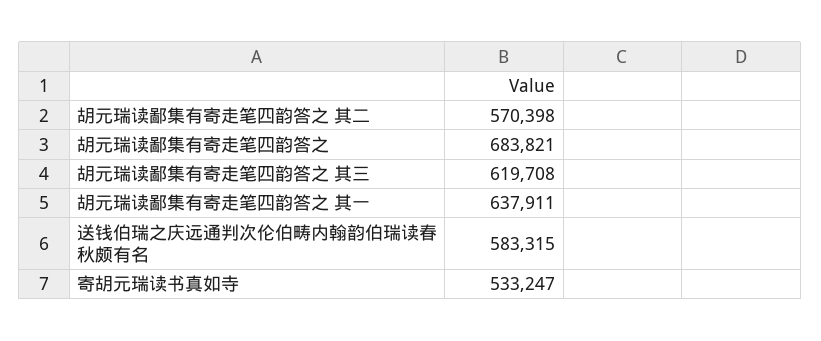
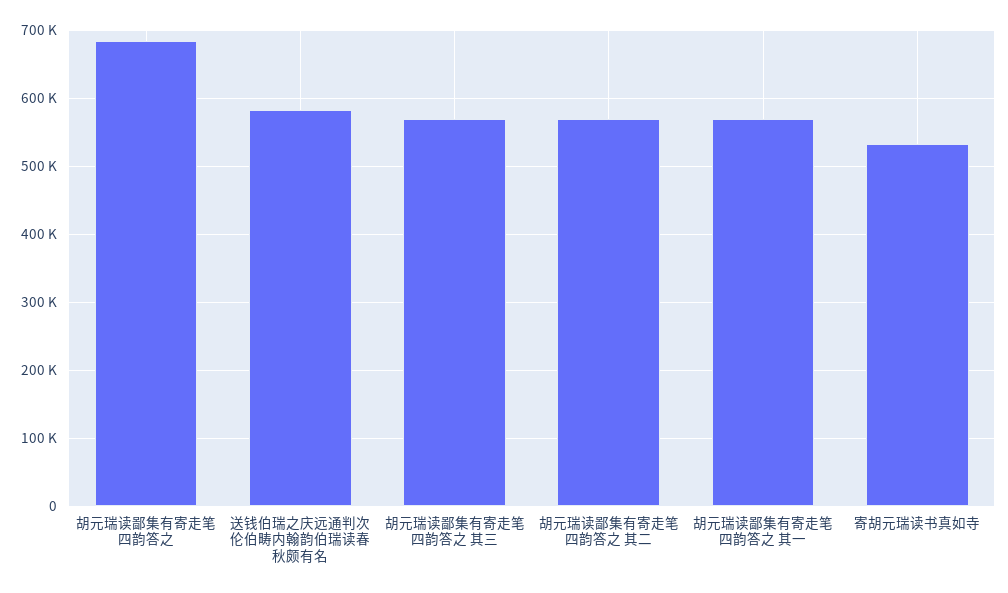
胡元瑞读鄙集有寄走笔四韵答之 其三: 619708 -> 570000
胡元瑞读鄙集有寄走笔四韵答之 其一: 637911 -> 570000

